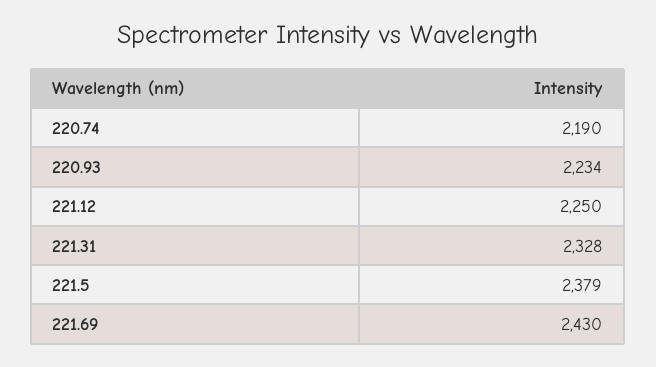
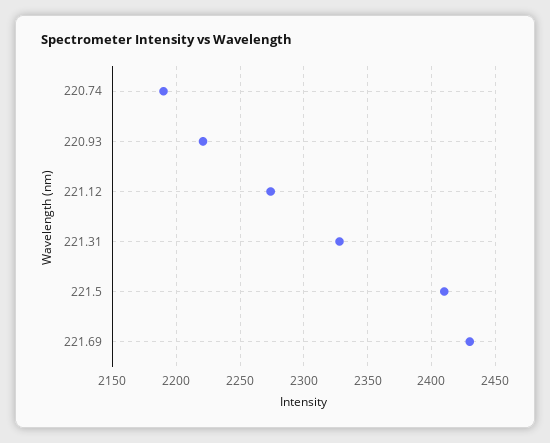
220.93: 2234 -> 2220
221.12: 2250 -> 2275
221.5: 2379 -> 2410

